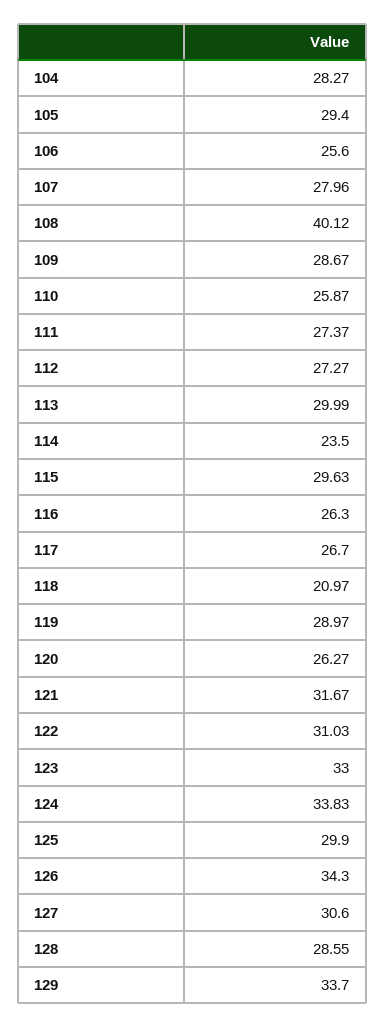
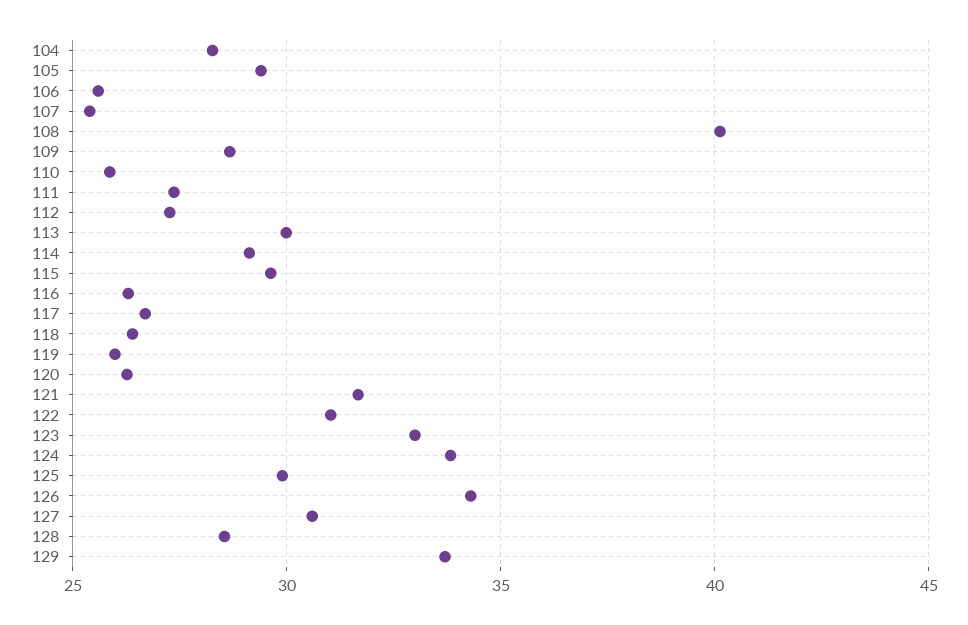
107: 27.96 -> 25.5
114: 23.5 -> 29
118: 20.97 -> 26.5
119: 28.97 -> 26

